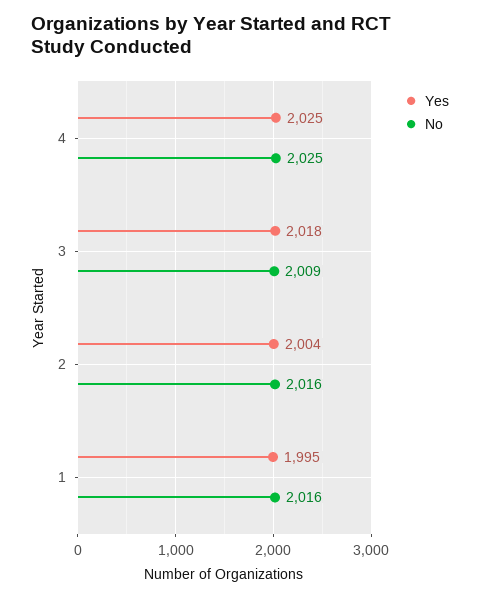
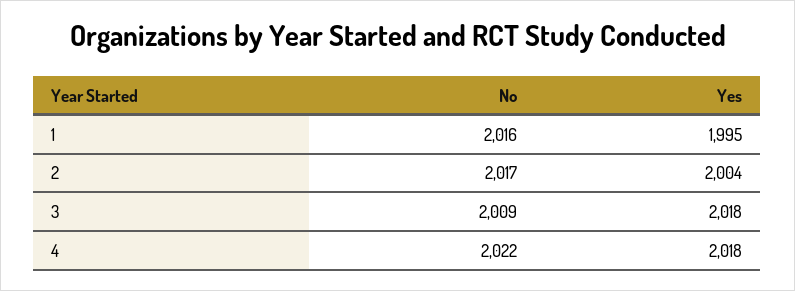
Yes, 4: 2025 -> 2018
No, 4: 2025 -> 2022
No, 2: 2016 -> 2017

